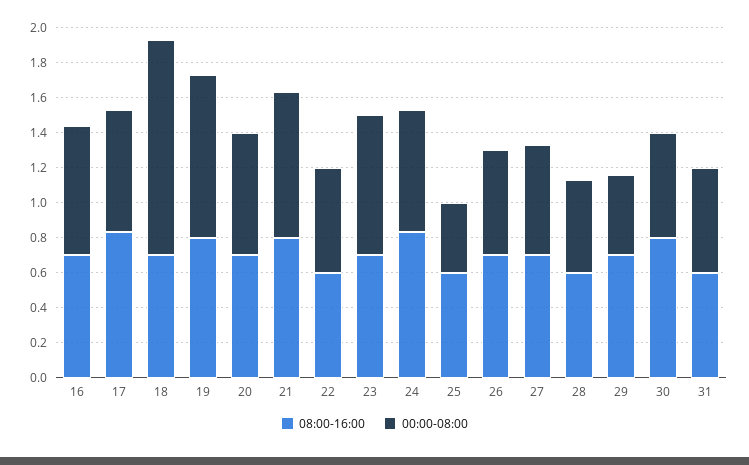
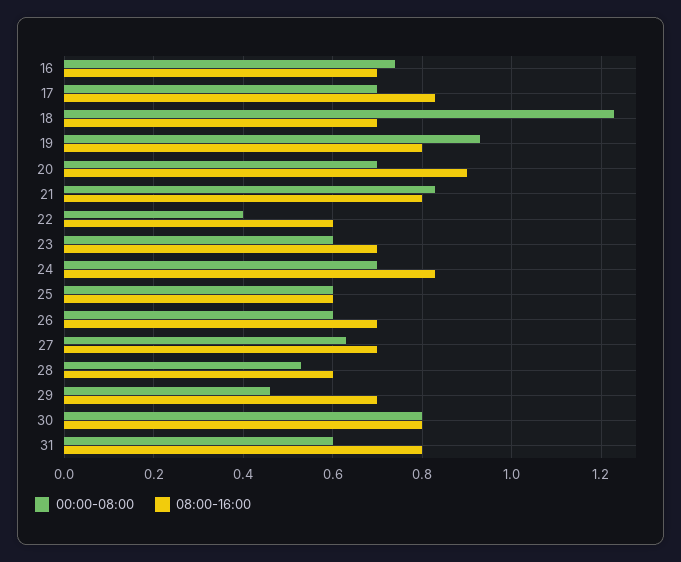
08:00-16:00, 20: 0.7 -> 0.9
00:00-08:00, 22: 0.6 -> 0.4
00:00-08:00, 23: 0.8 -> 0.6
00:00-08:00, 25: 0.4 -> 0.6
00:00-08:00, 30: 0.6 -> 0.8
08:00-16:00, 31: 0.6 -> 0.8

